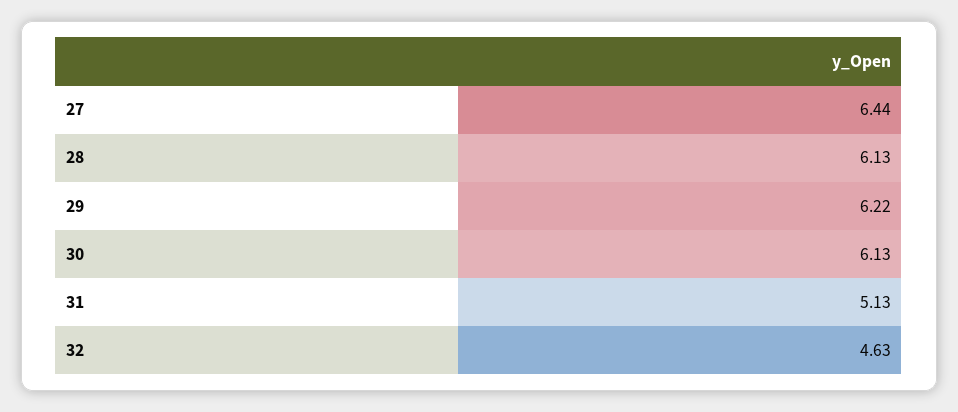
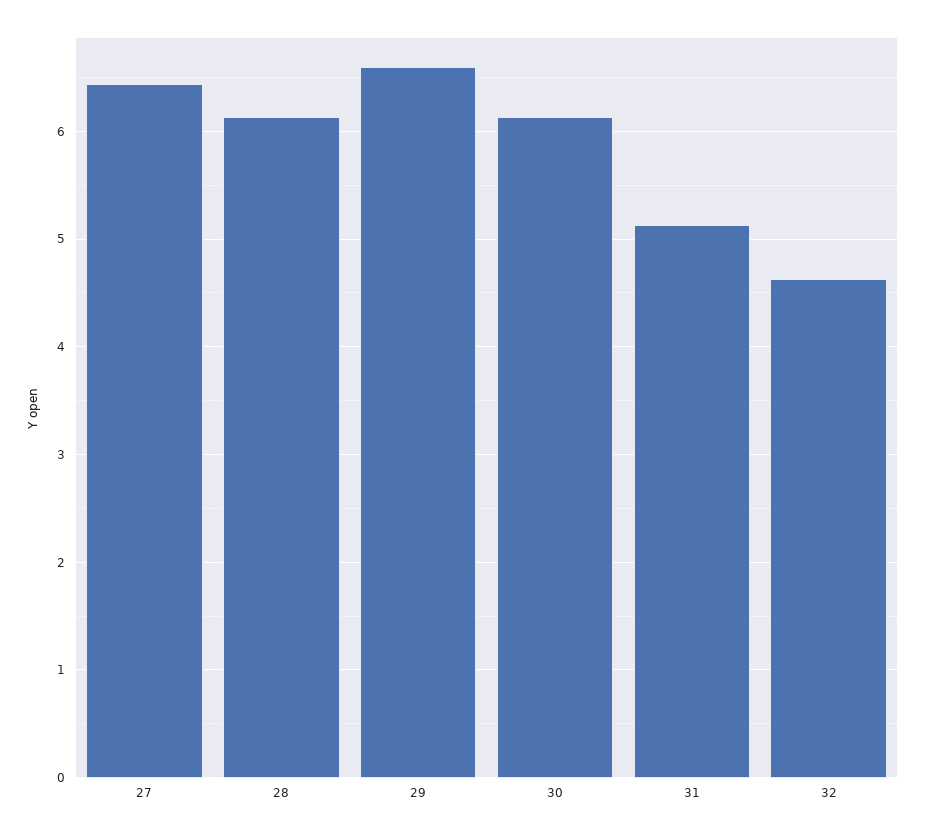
29: 6.22 -> 6.6

